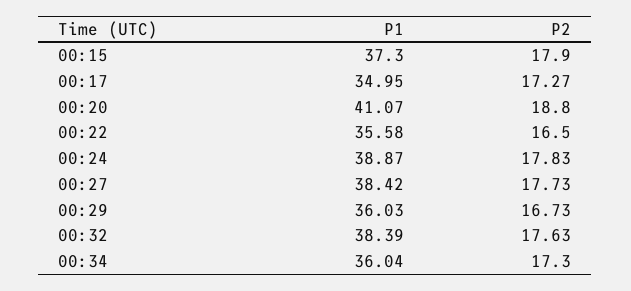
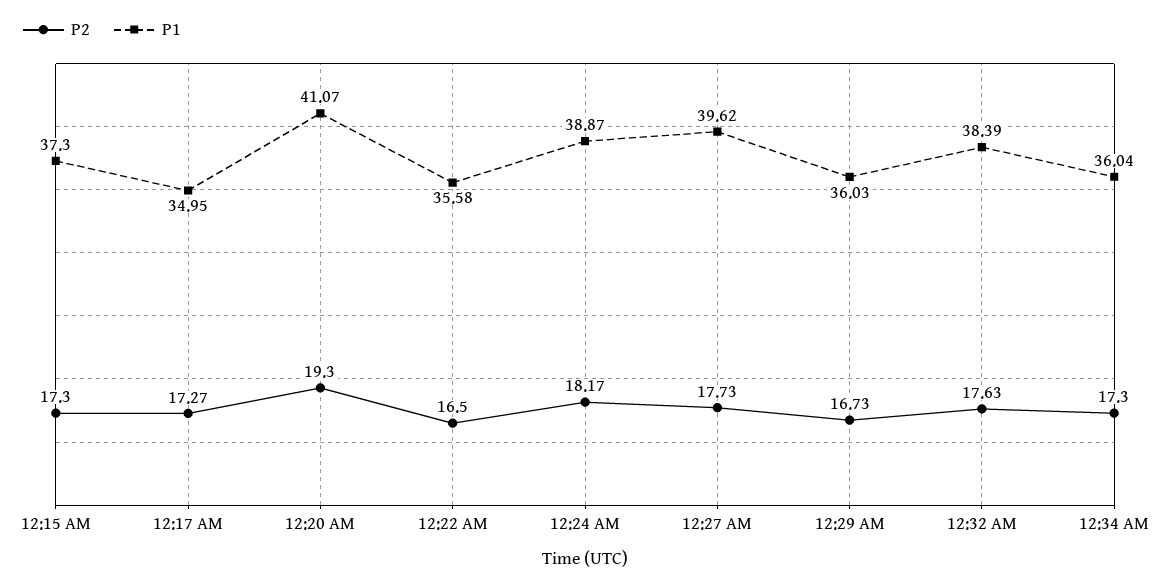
P2, 00:15: 17.9 -> 17.3
P2, 00:20: 18.8 -> 19.3
P2, 00:24: 17.83 -> 18.17
P1, 00:27: 38.42 -> 39.62

